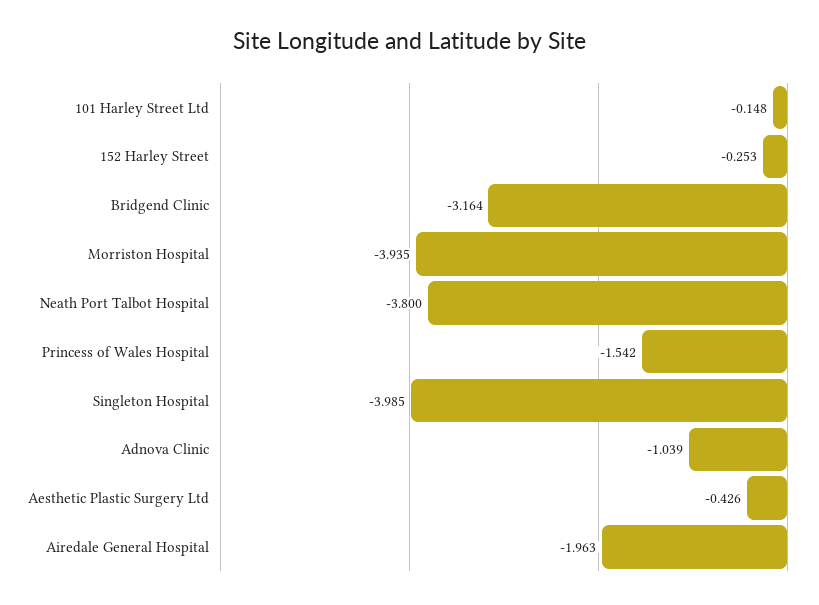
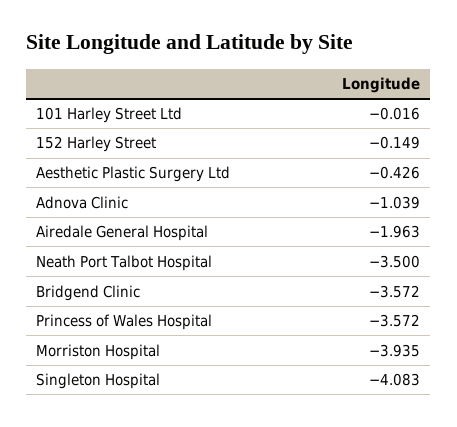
101 Harley Street Ltd: -0.148 -> -0.016
152 Harley Street: -0.253 -> -0.149
Bridgend Clinic: -3.164 -> -3.572
Neath Port Talbot Hospital: -3.8 -> -3.5
Princess of Wales Hospital: -1.542 -> -3.572
Singleton Hospital: -3.985 -> -4.083

